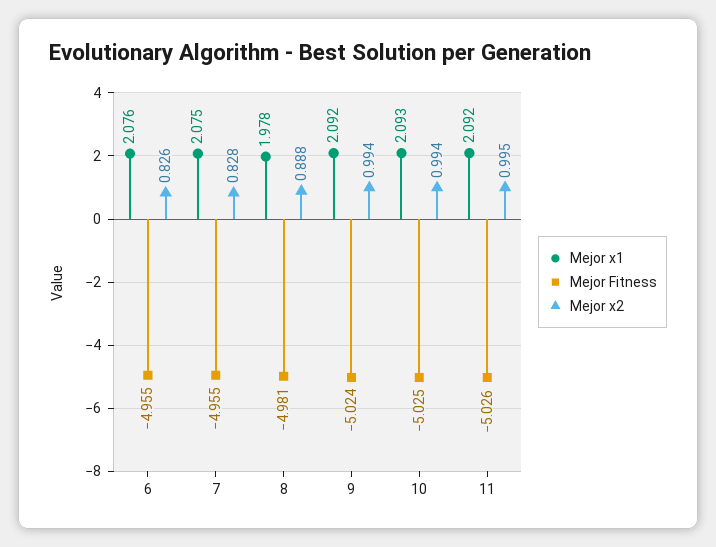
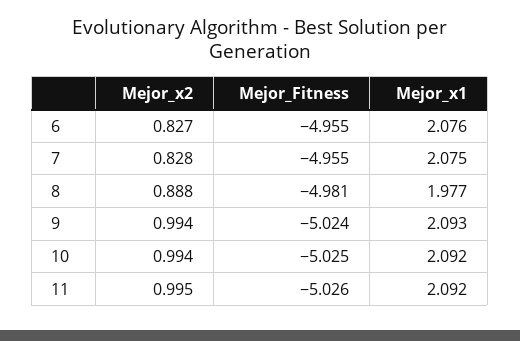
Mejor x2, 6: 0.826 -> 0.827
Mejor x1, 8: 1.978 -> 1.977
Mejor x1, 9: 2.092 -> 2.093
Mejor x1, 10: 2.093 -> 2.092

